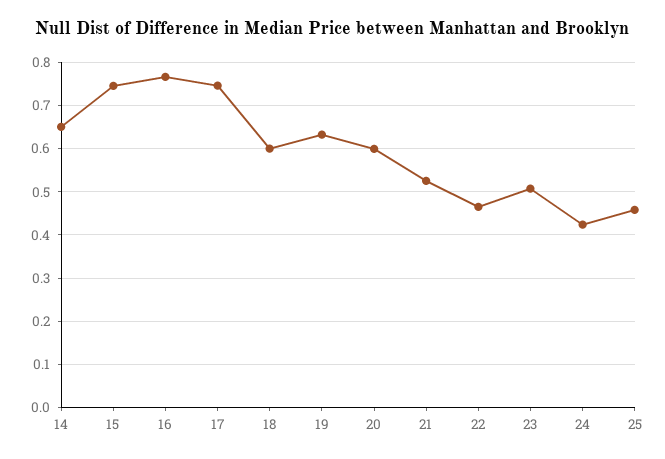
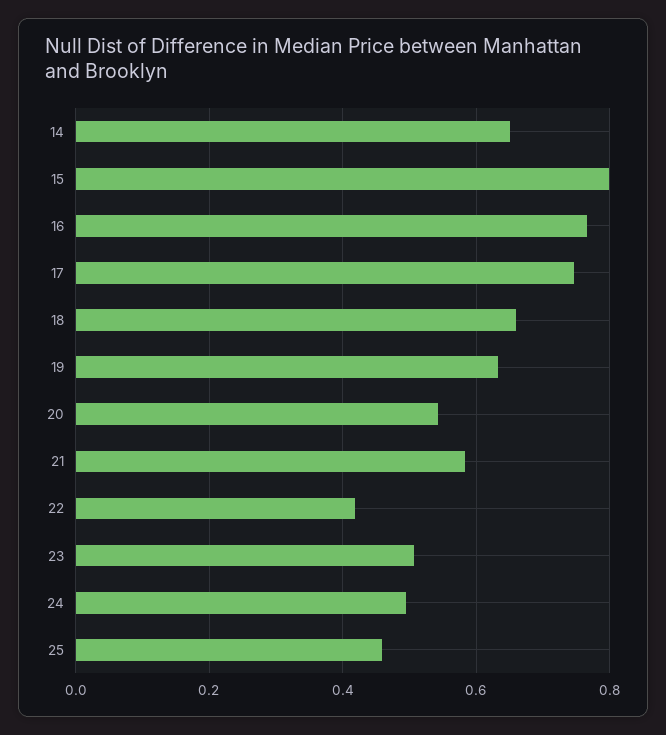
15: 0.74 -> 0.8
18: 0.6 -> 0.66
20: 0.6 -> 0.54
21: 0.52 -> 0.58
22: 0.46 -> 0.42
24: 0.42 -> 0.5

